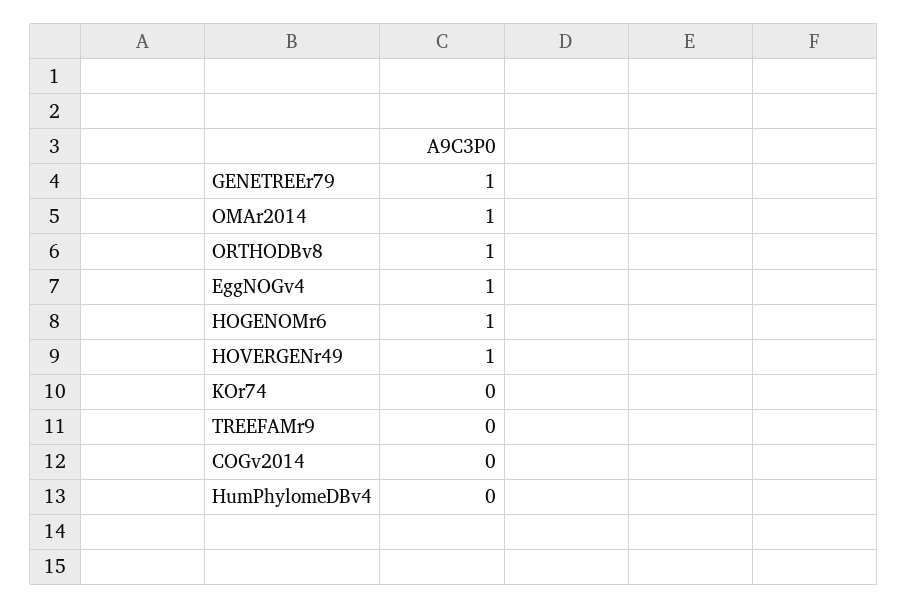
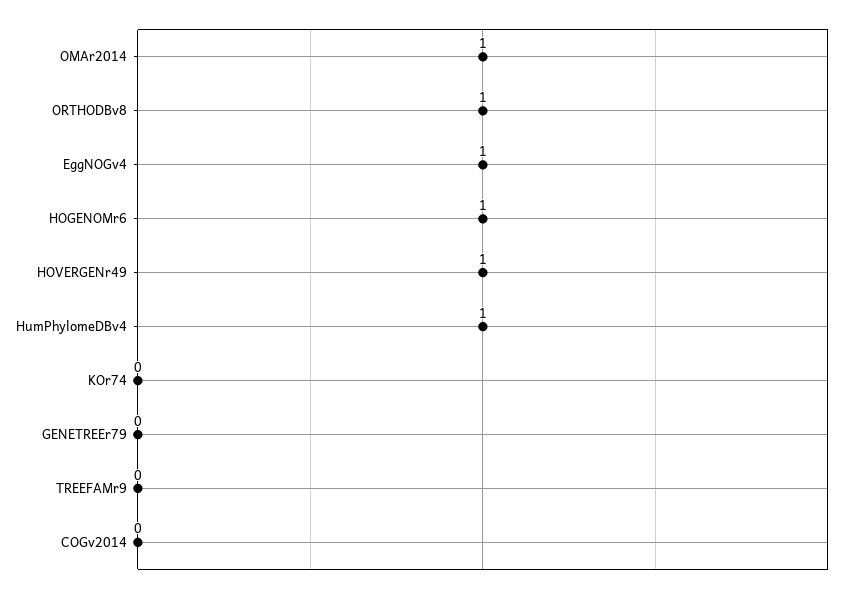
GENETREEr79: 1 -> 0
HumPhylomeDBv4: 0 -> 1

